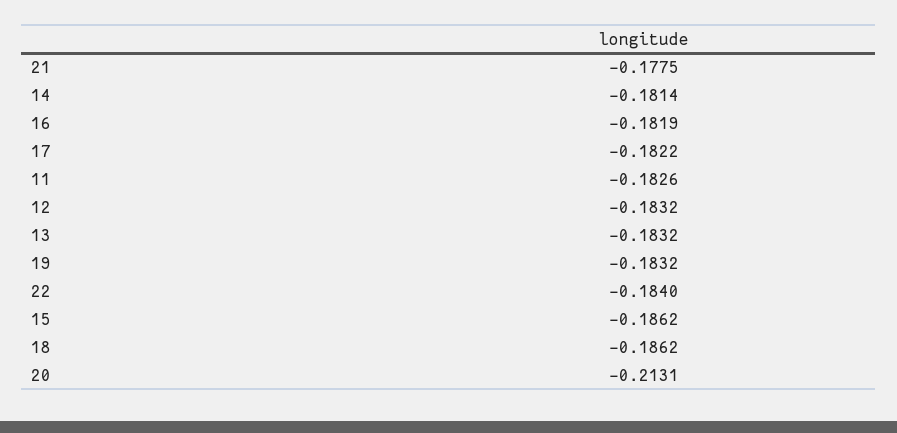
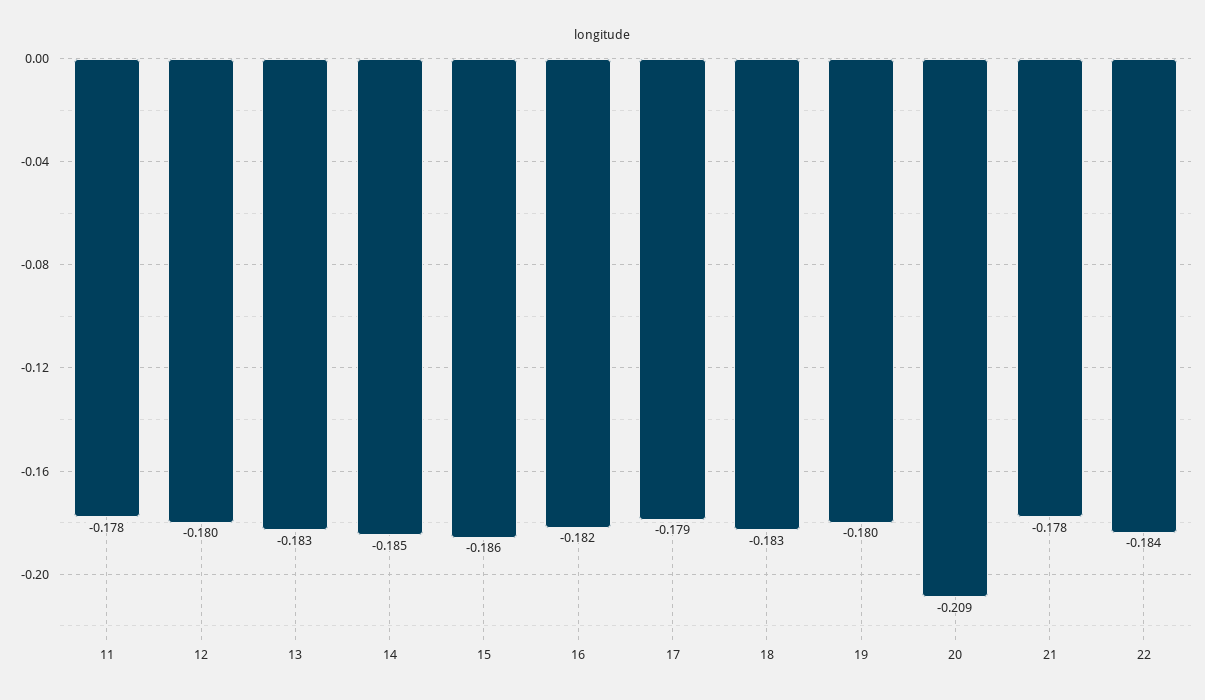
14: -0.1814 -> -0.185
17: -0.1822 -> -0.179
11: -0.1826 -> -0.178
12: -0.1832 -> -0.18
19: -0.1832 -> -0.18
18: -0.1862 -> -0.183
20: -0.2131 -> -0.209

